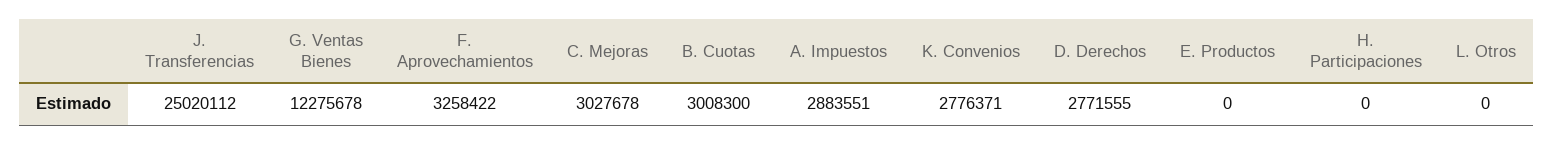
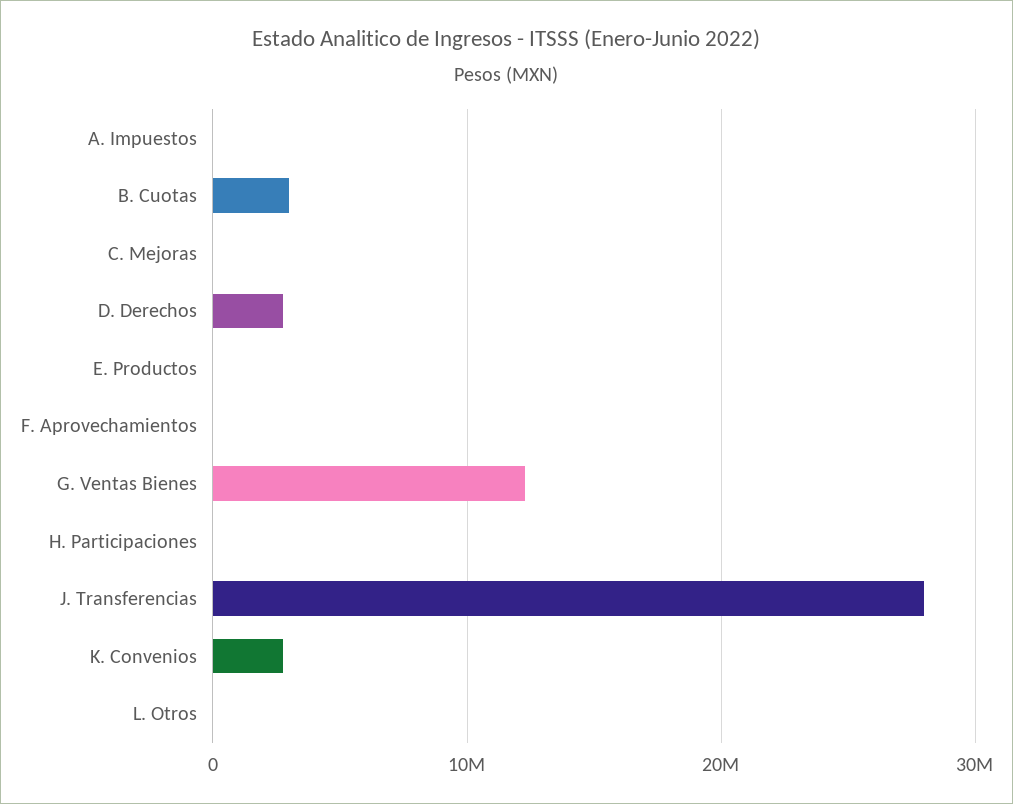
J. Transferencias: 25020112 -> 28000000
F. Aprovechamientos: 3258422 -> 0
C. Mejoras: 3027678 -> 0
A. Impuestos: 2883551 -> 0

